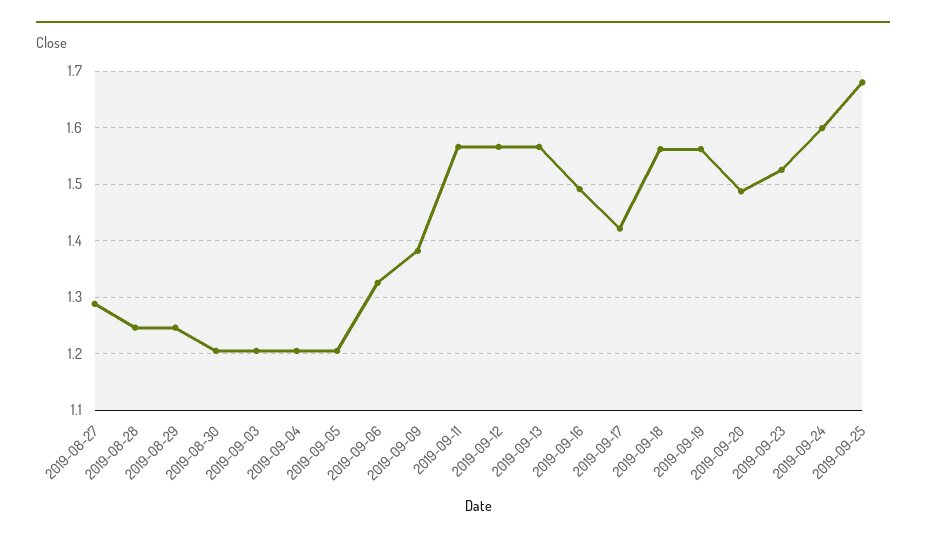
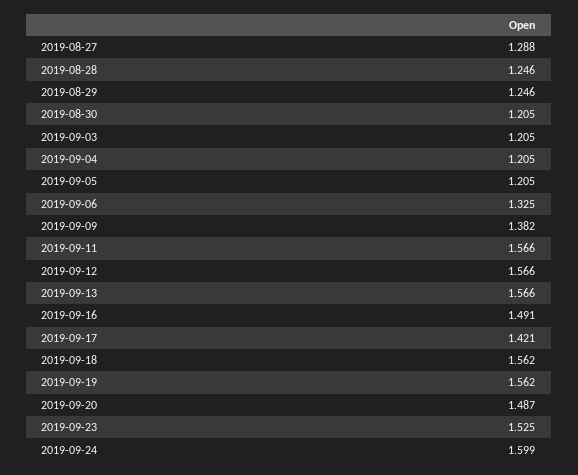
2019-09-25: 1.68 -> none

